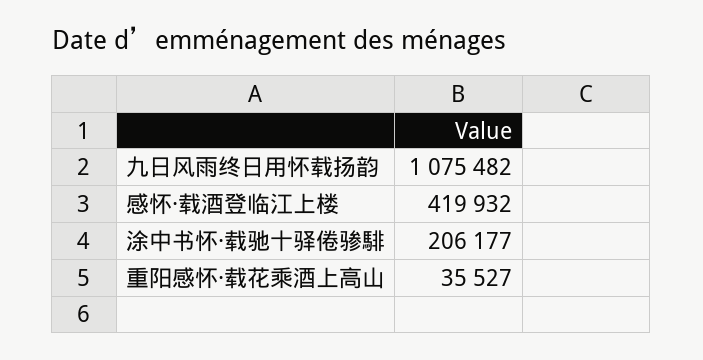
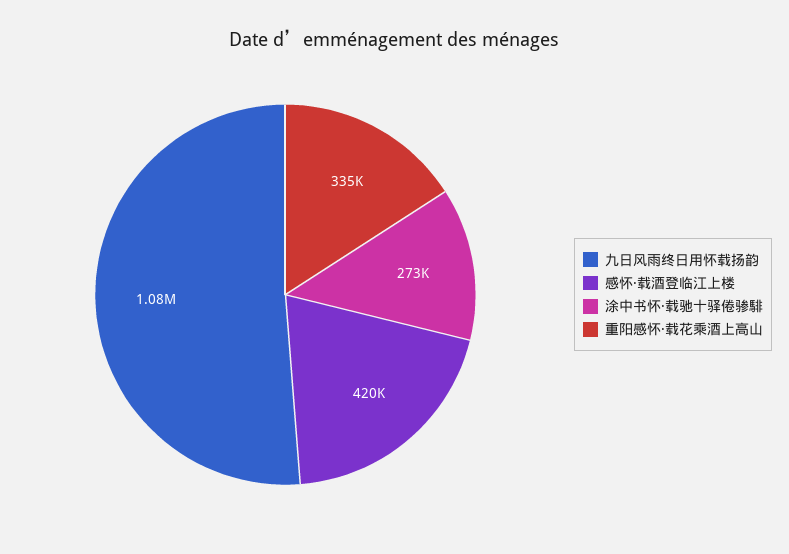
涂中书怀·载驰十驿倦骖騑: 206177 -> 273000
重阳感怀·载花乘酒上高山: 35527 -> 335000

